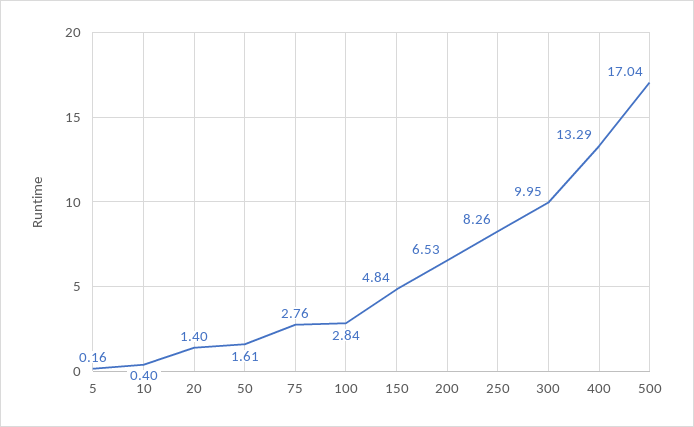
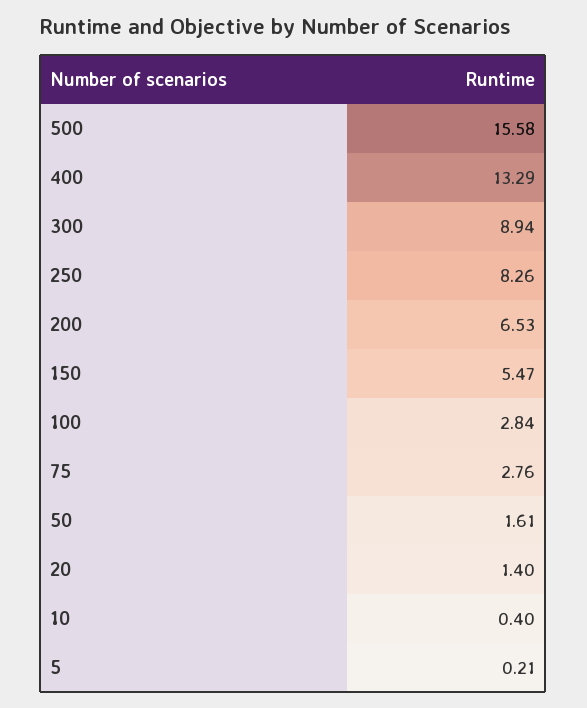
5: 0.16 -> 0.21
150: 4.84 -> 5.47
300: 9.95 -> 8.94
500: 17.04 -> 15.58

